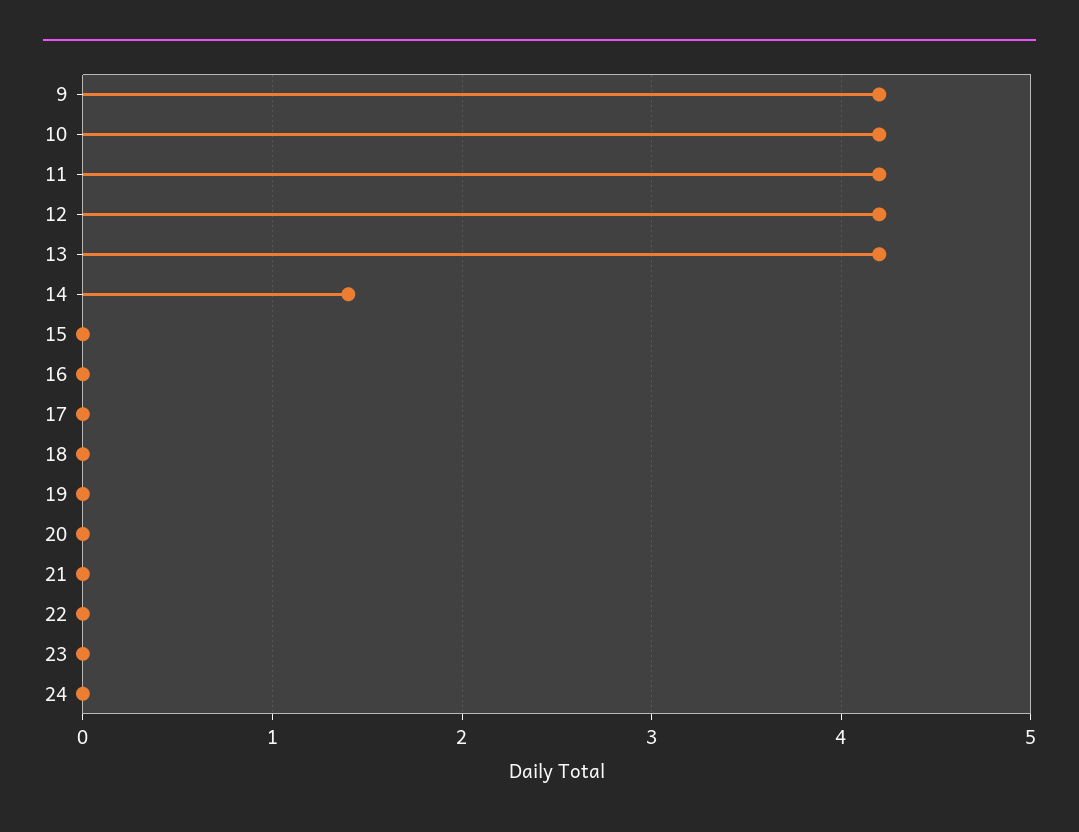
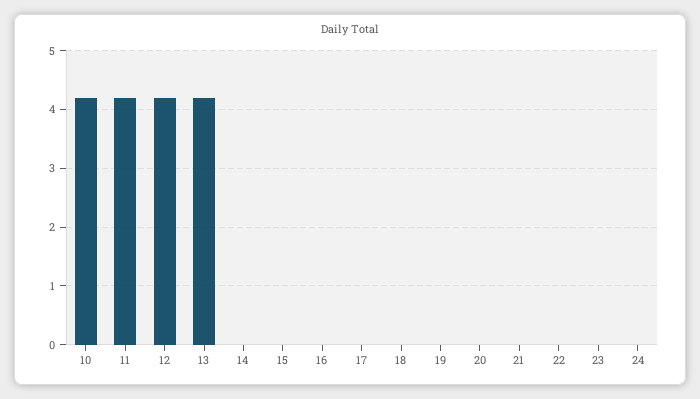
9: 4.2 -> none
14: 1.4 -> 0

